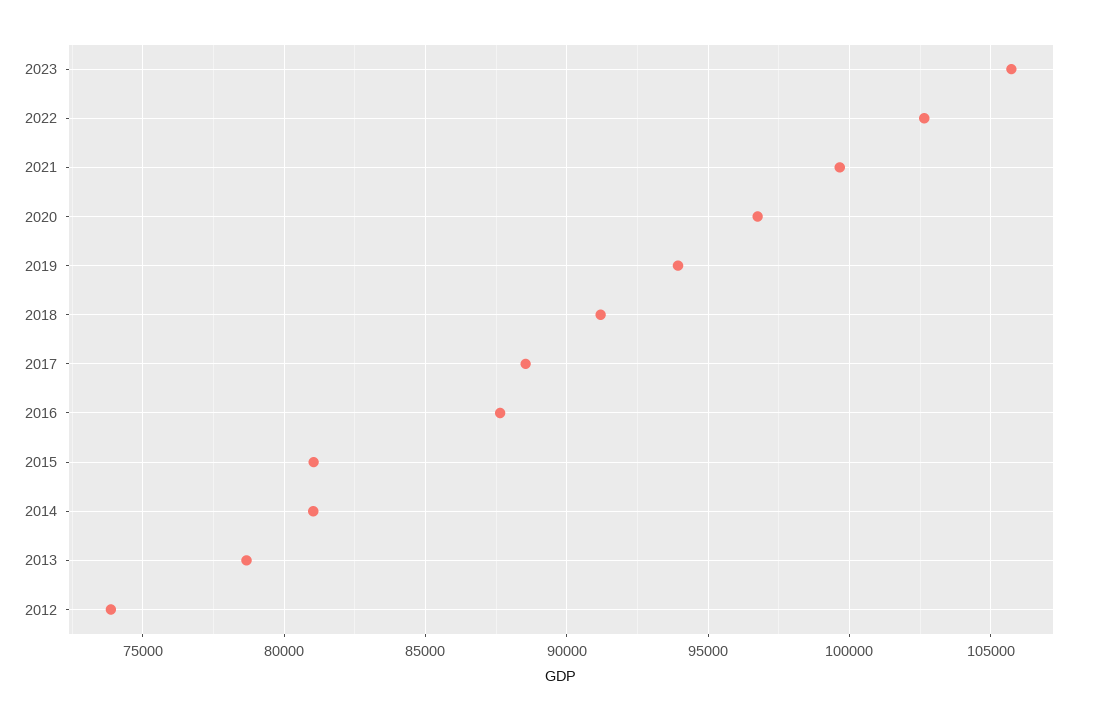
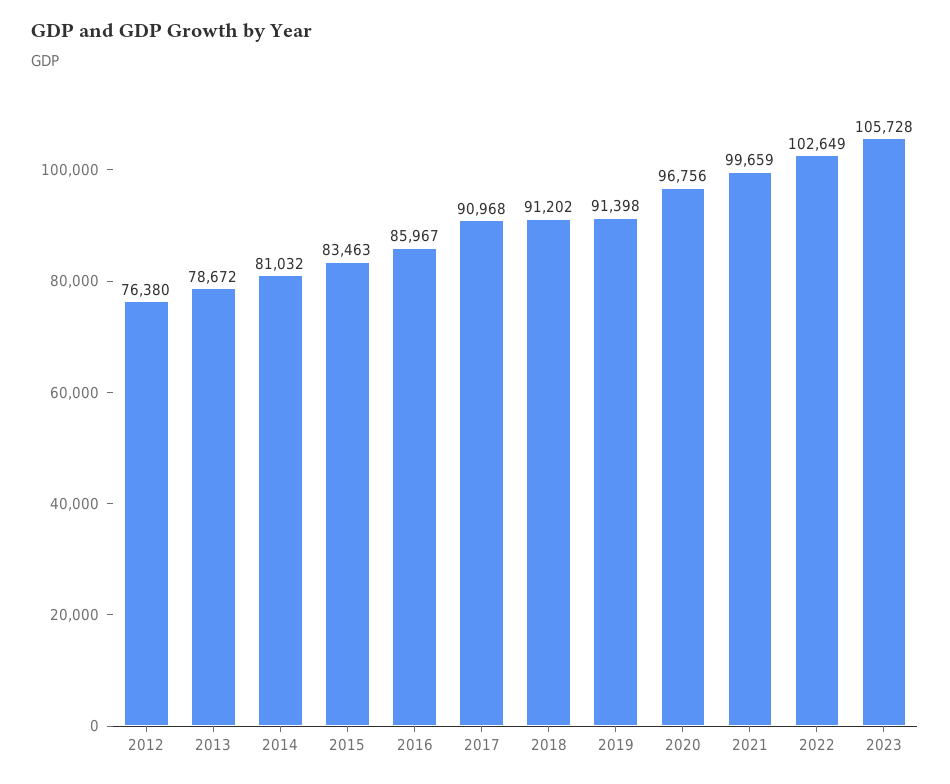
2019: 94000 -> 91398
2017: 88500 -> 90968
2016: 87500 -> 85967
2015: 81000 -> 83463
2012: 74000 -> 76380

